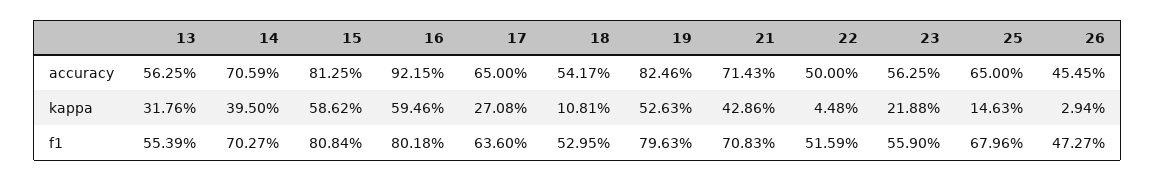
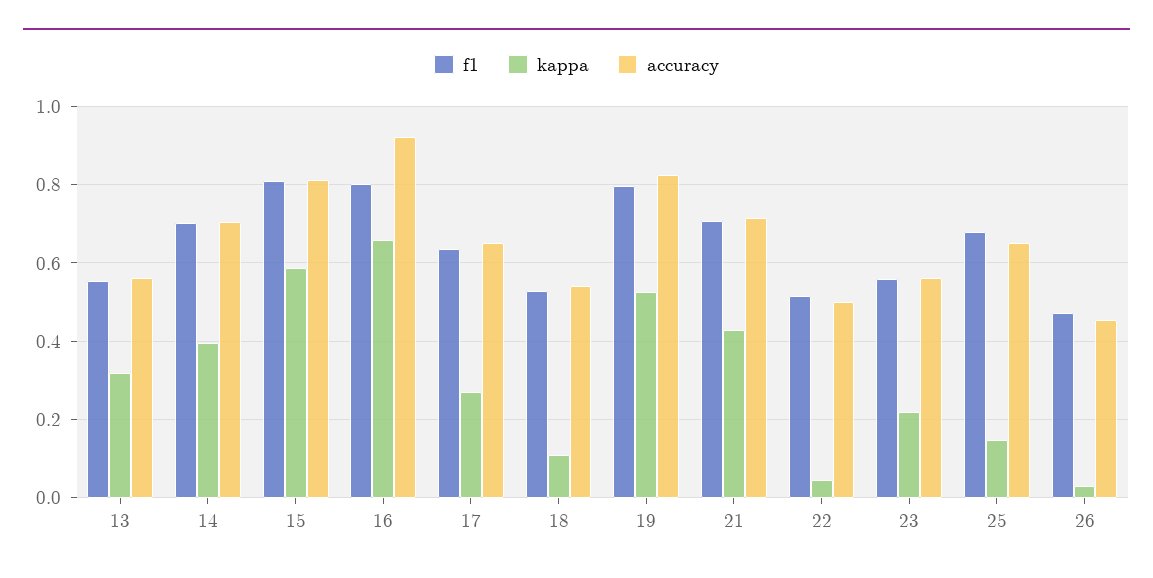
kappa, 16: 0.5946 -> 0.66

